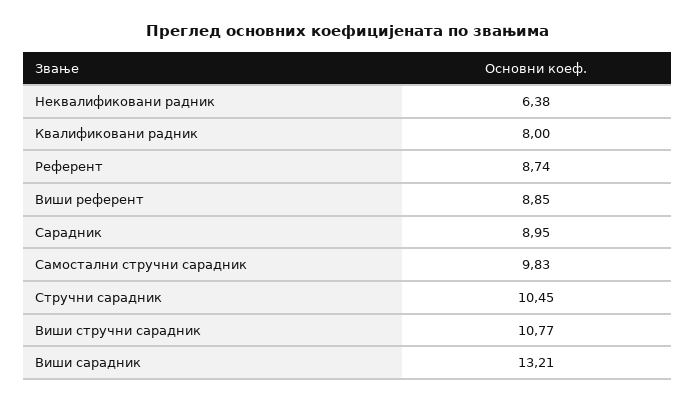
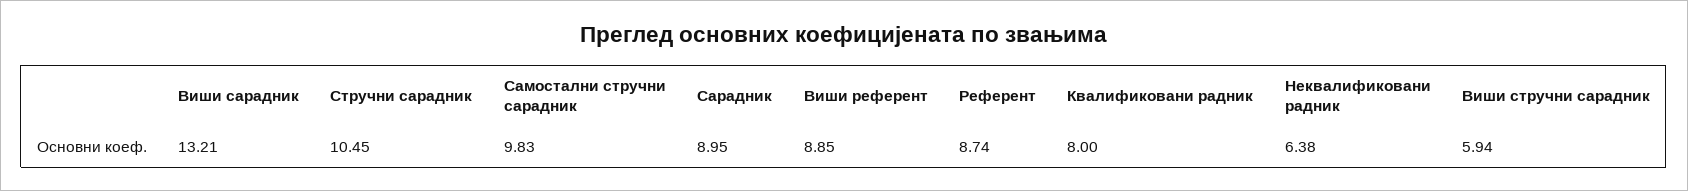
Виши стручни сарадник: 10.77 -> 5.94

